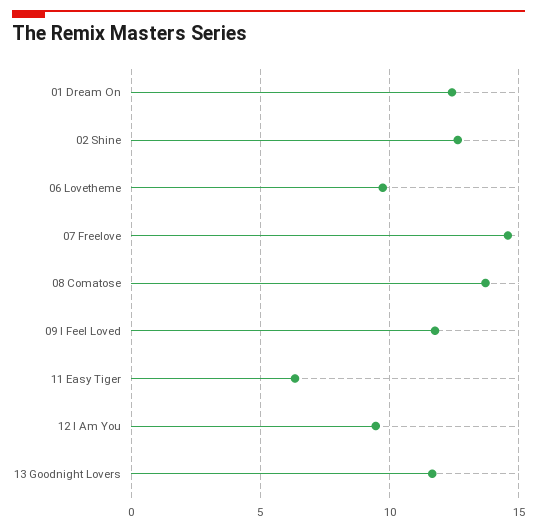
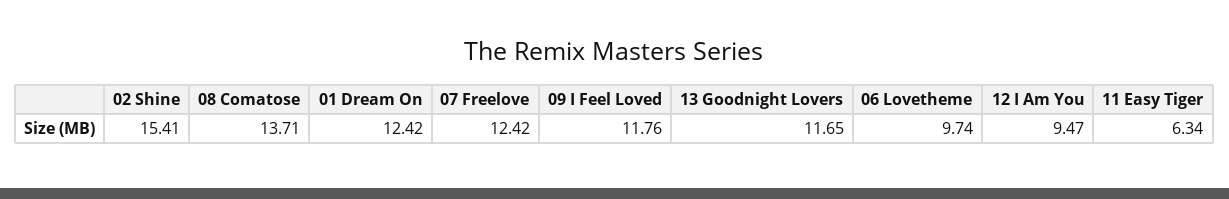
02 Shine: 12.5 -> 15.41
07 Freelove: 14.5 -> 12.42

